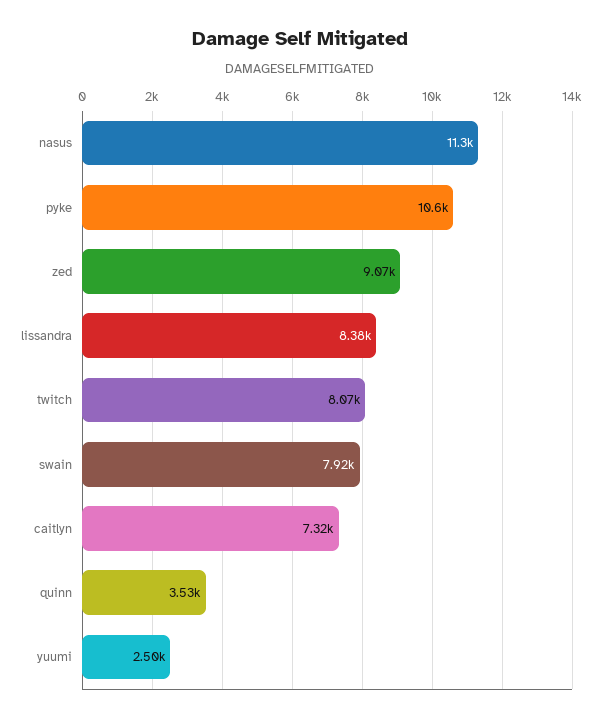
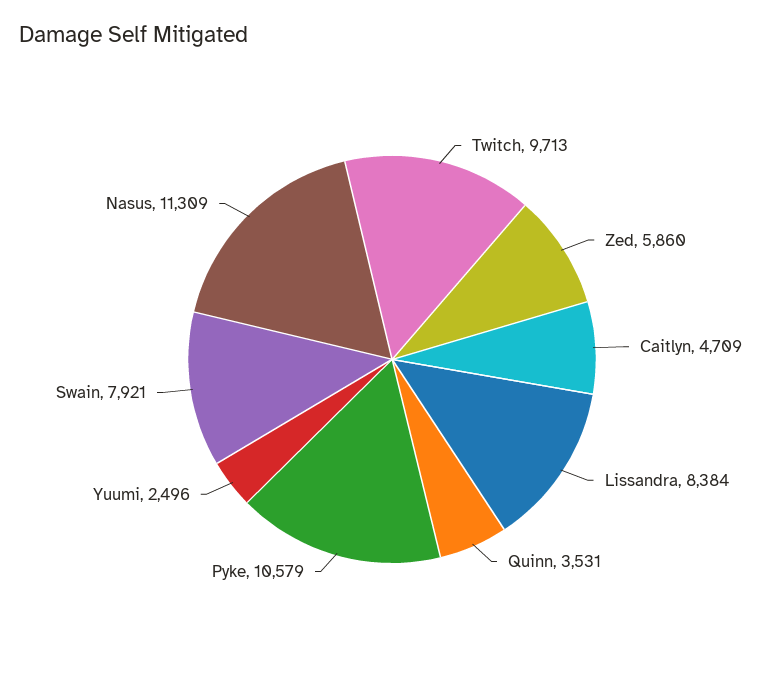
zed: 9070 -> 5860
twitch: 8070 -> 9713
caitlyn: 7320 -> 4709

